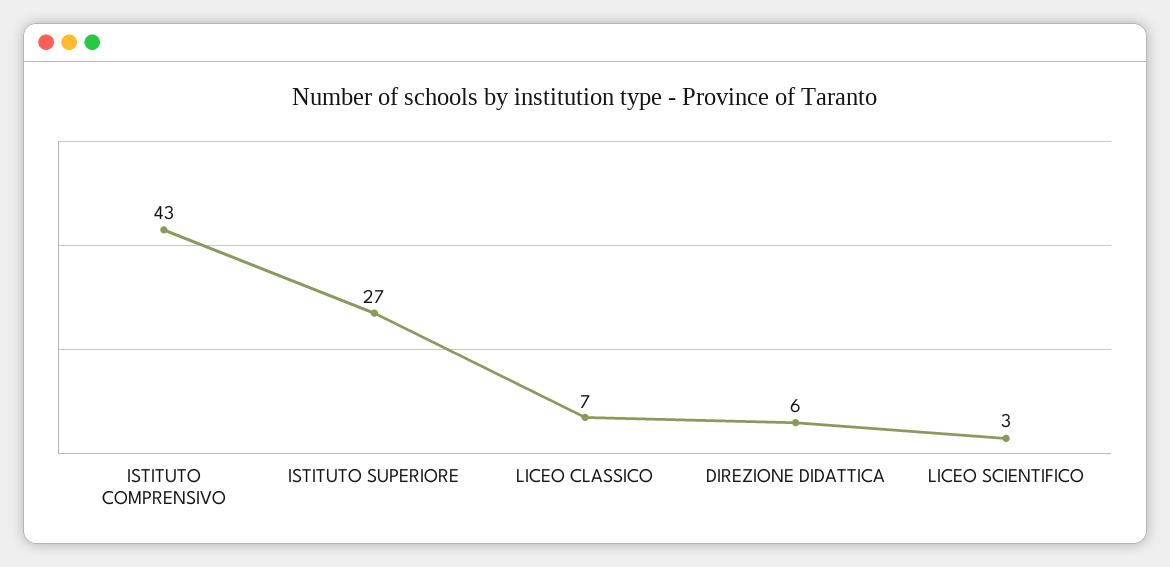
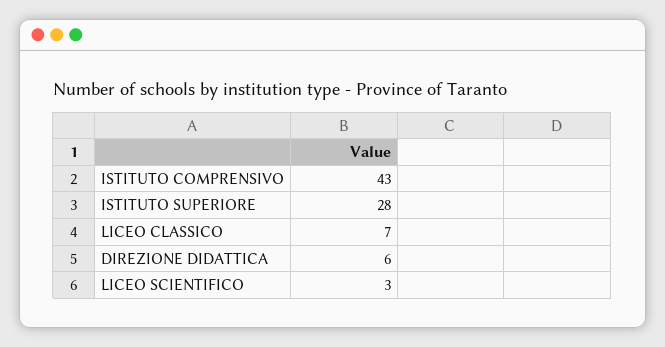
ISTITUTO SUPERIORE: 27 -> 28

